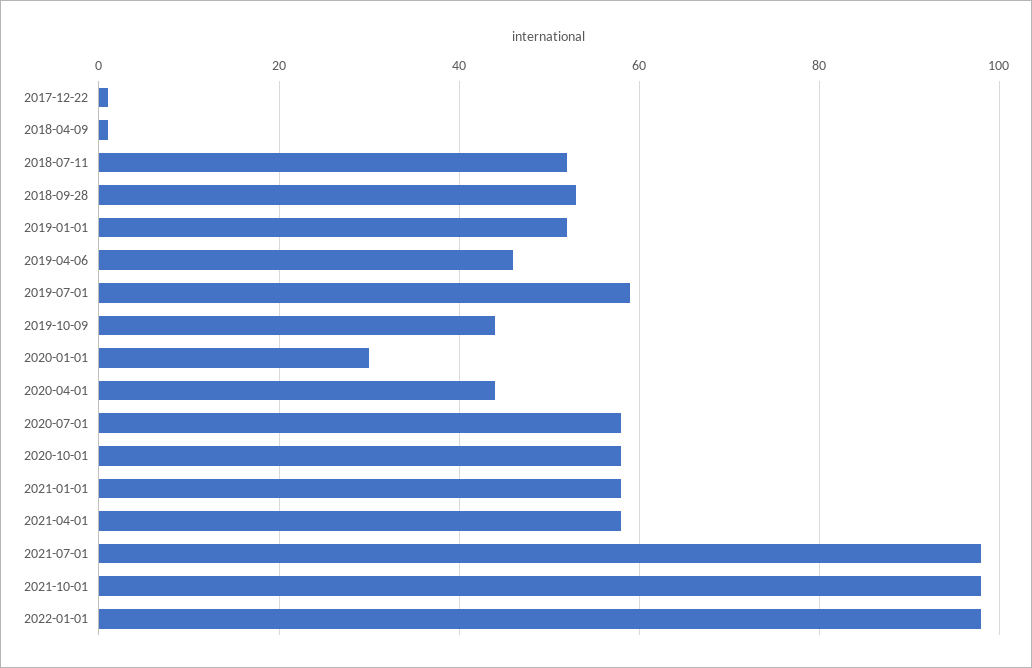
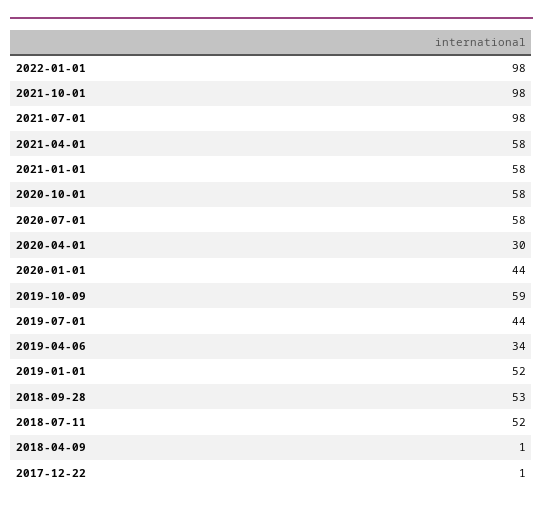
2019-04-06: 45 -> 34
2019-07-01: 60 -> 44
2019-10-09: 45 -> 59
2020-01-01: 30 -> 44
2020-04-01: 45 -> 30

